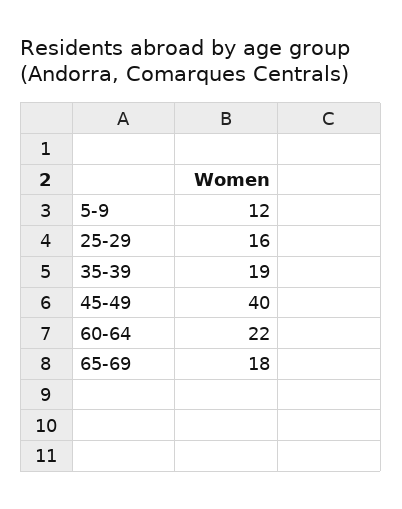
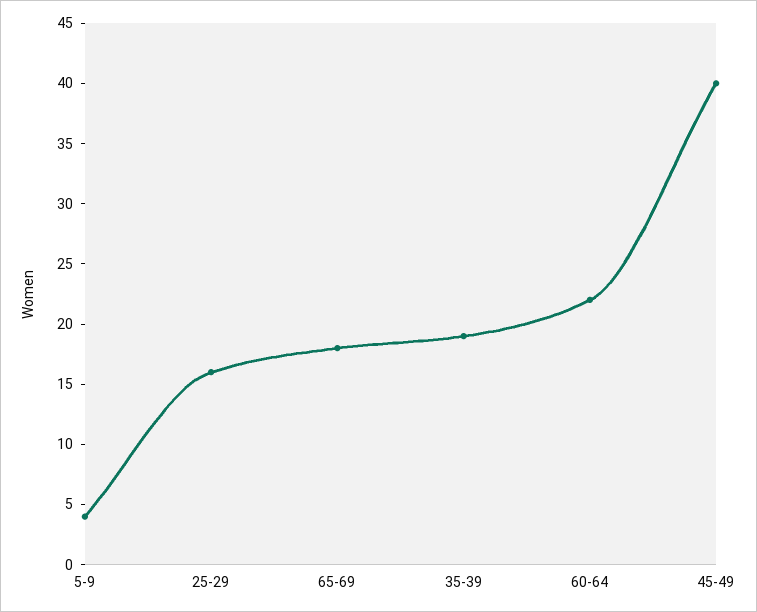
5-9: 12 -> 4

